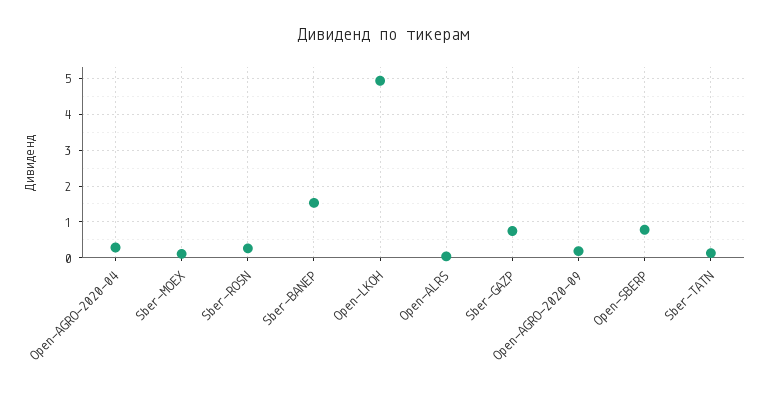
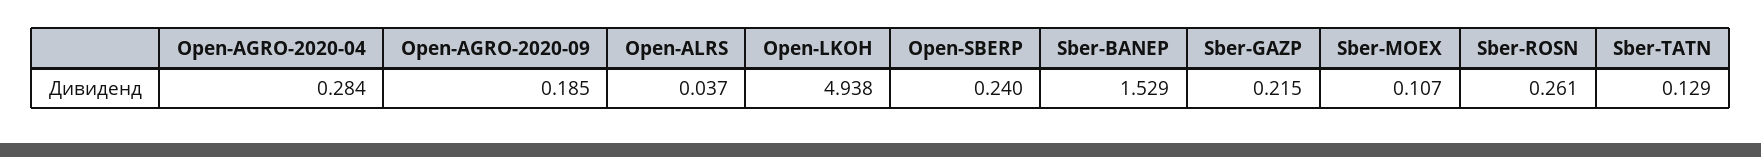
Sber-GAZP: 0.8 -> 0.215
Open-SBERP: 0.8 -> 0.24

